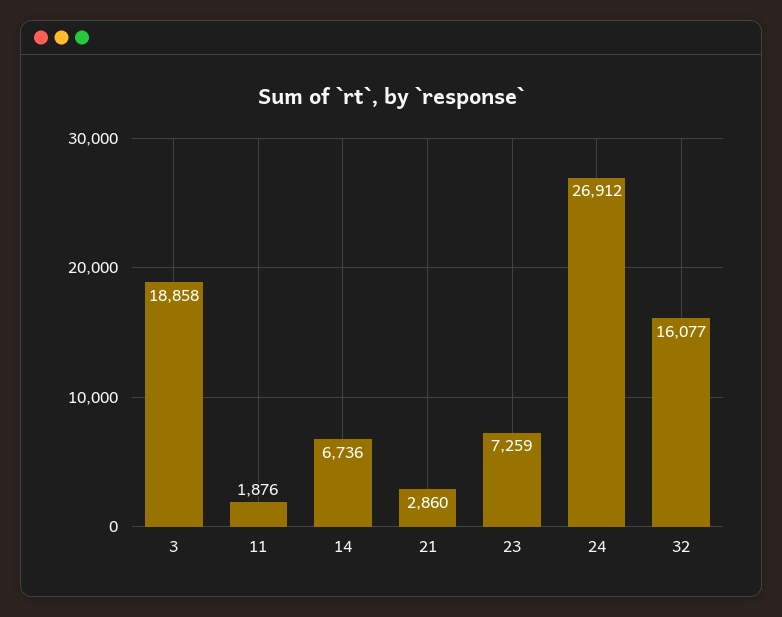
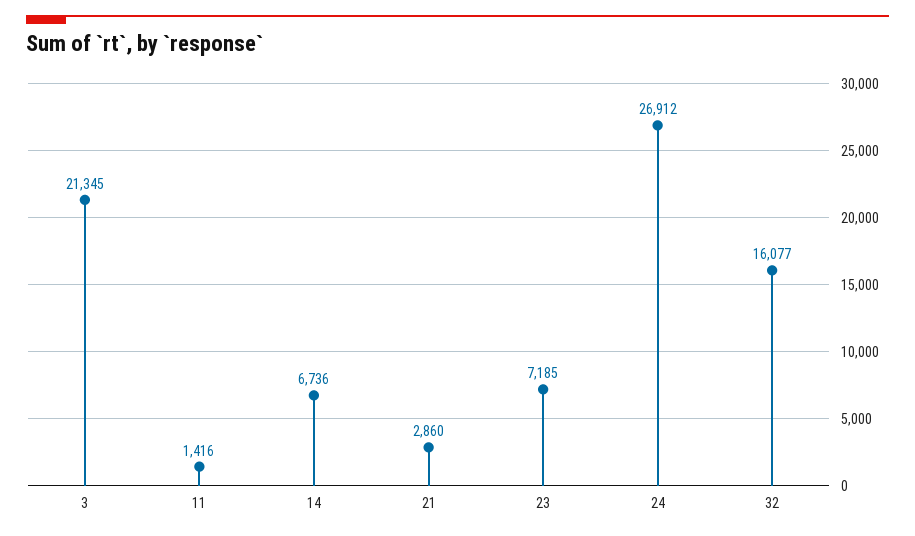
3: 18858 -> 21345
11: 1876 -> 1416
23: 7259 -> 7185

